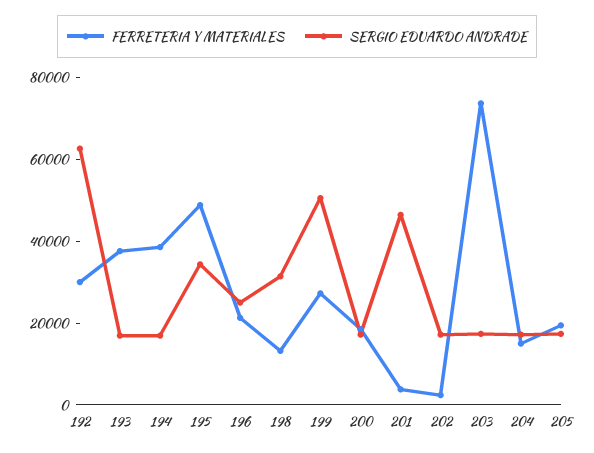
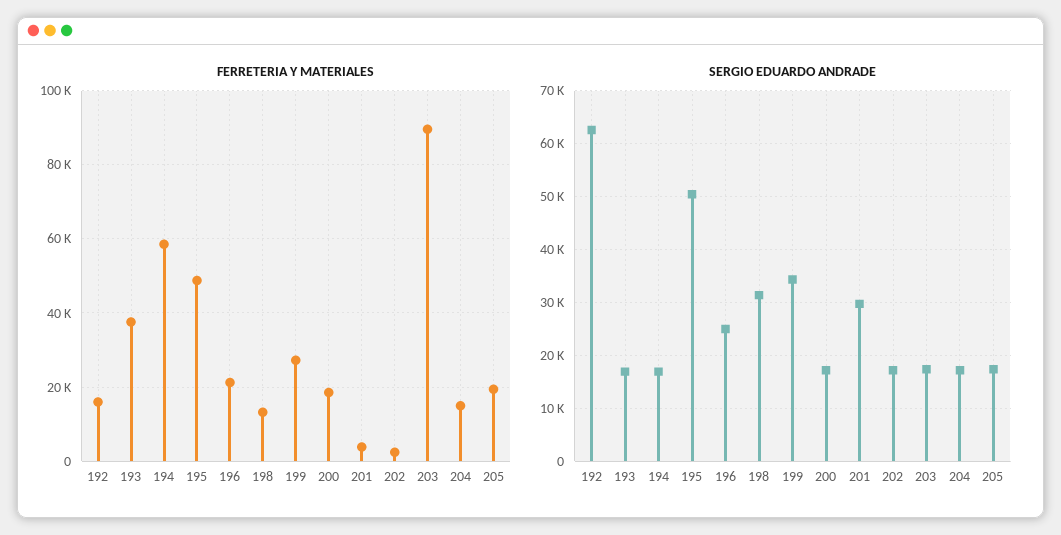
FERRETERIA Y MATERIALES, 192: 30000 -> 16000
FERRETERIA Y MATERIALES, 194: 40000 -> 58000
SERGIO EDUARDO ANDRADE, 195: 35000 -> 50000
SERGIO EDUARDO ANDRADE, 199: 50000 -> 34000
SERGIO EDUARDO ANDRADE, 201: 45000 -> 30000
FERRETERIA Y MATERIALES, 203: 75000 -> 90000

